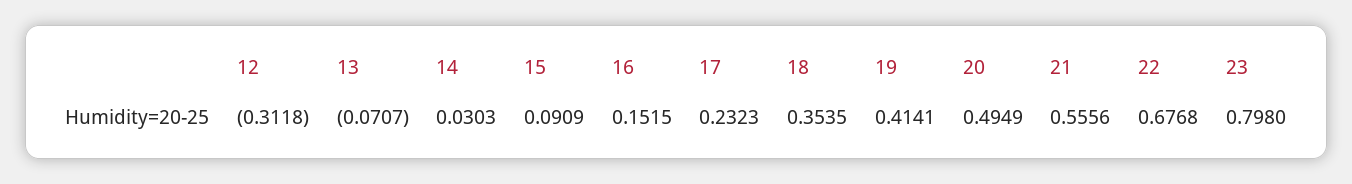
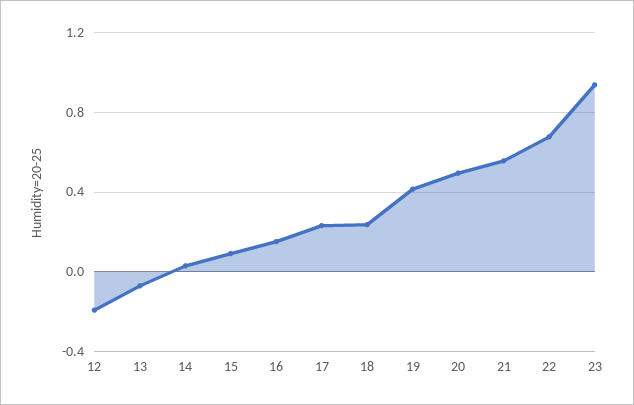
12: -0.3118 -> -0.2
18: 0.3535 -> 0.25
23: 0.798 -> 0.95

